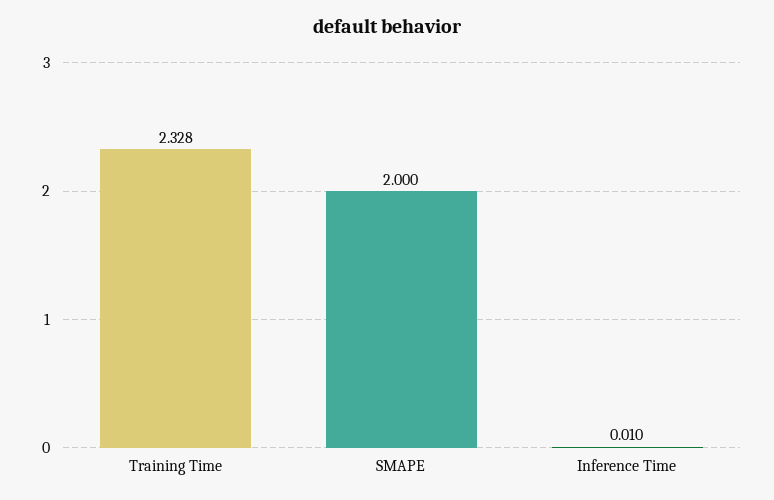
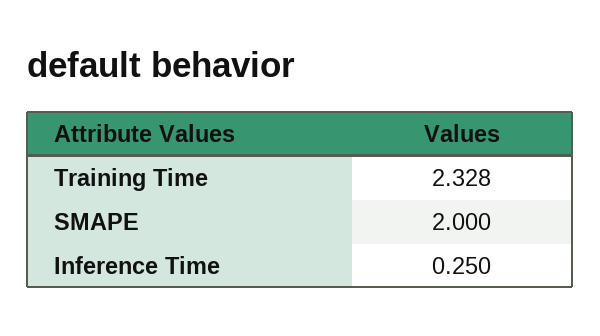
Inference Time: 0.01 -> 0.25

